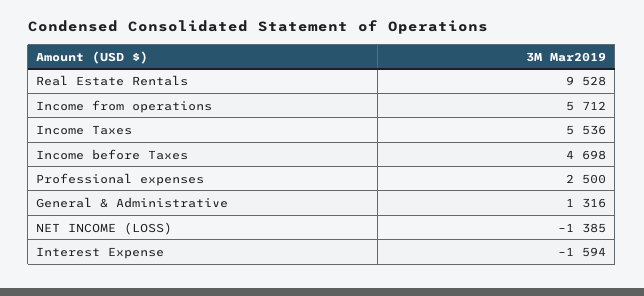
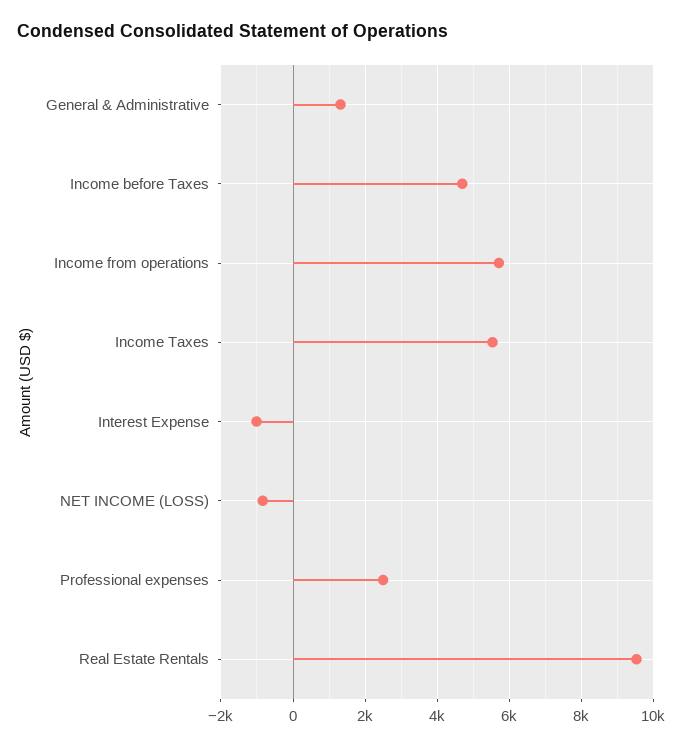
NET INCOME (LOSS): -1385 -> -800
Interest Expense: -1594 -> -1000

